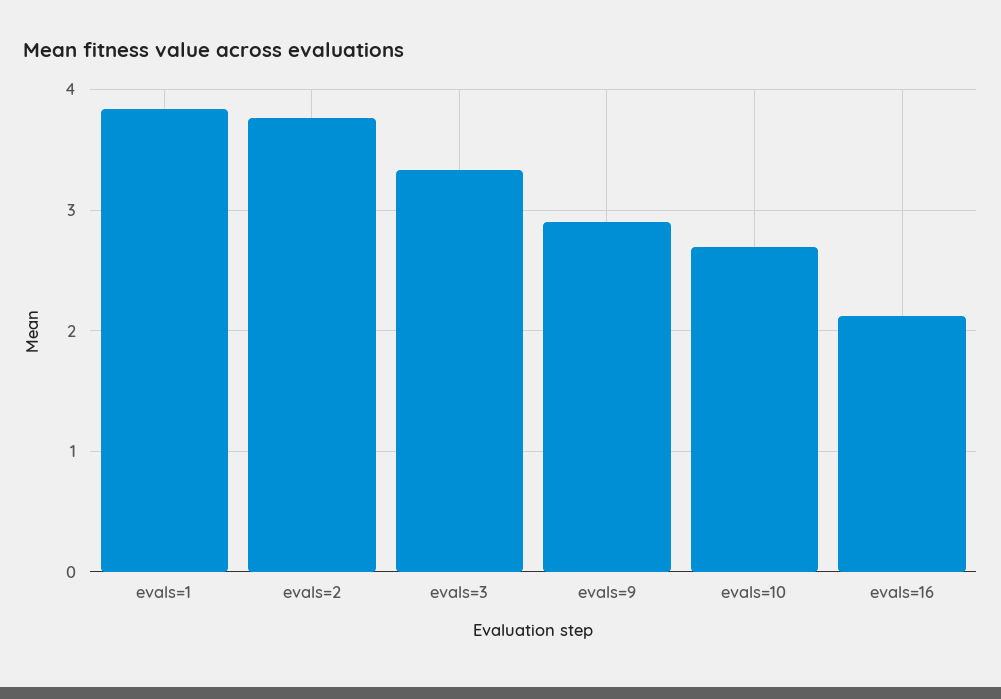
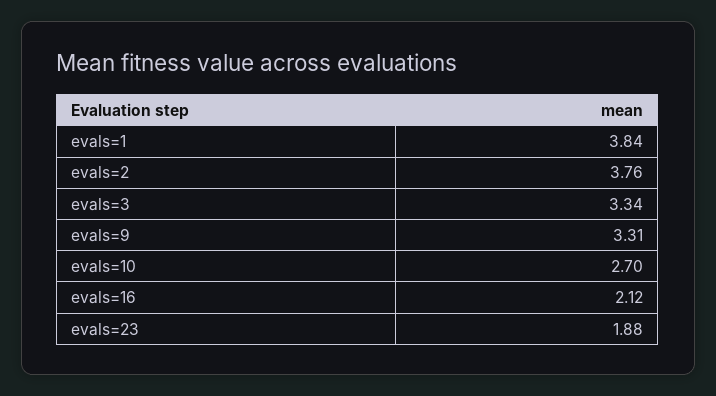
evals=9: 2.9 -> 3.31
evals=23: none -> 1.88

